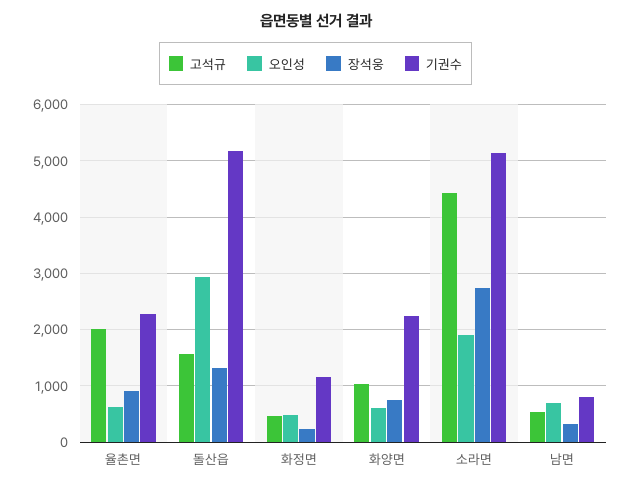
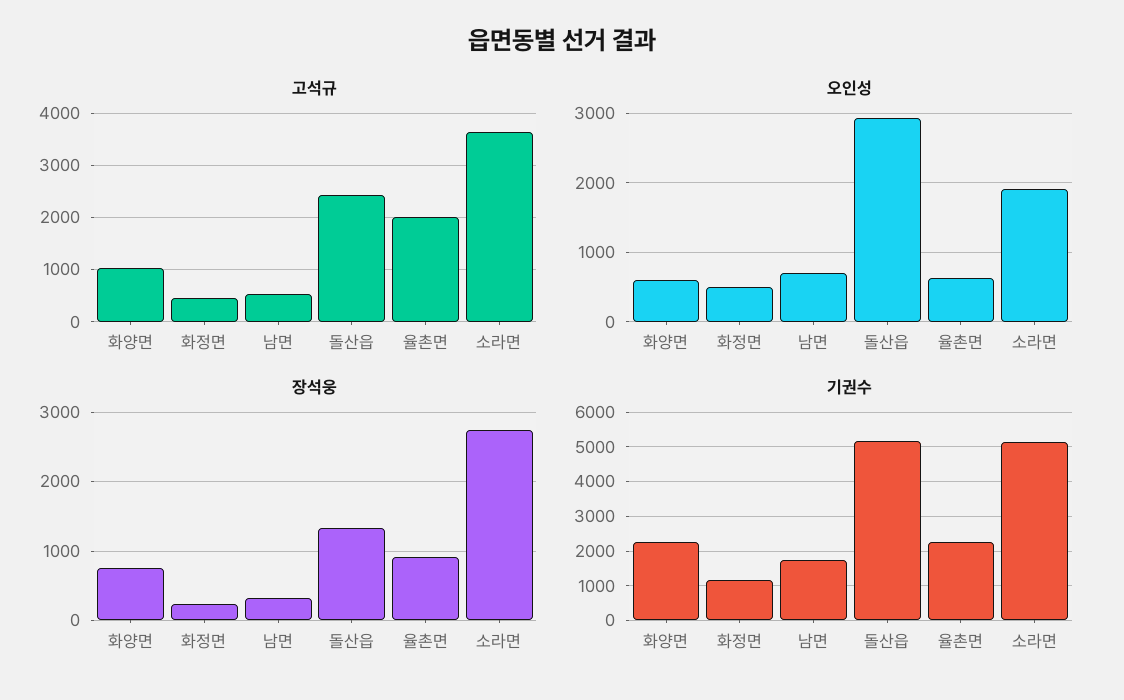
고석규, 돌산읍: 1600 -> 2400
고석규, 소라면: 4400 -> 3600
기권수, 남면: 800 -> 1800

